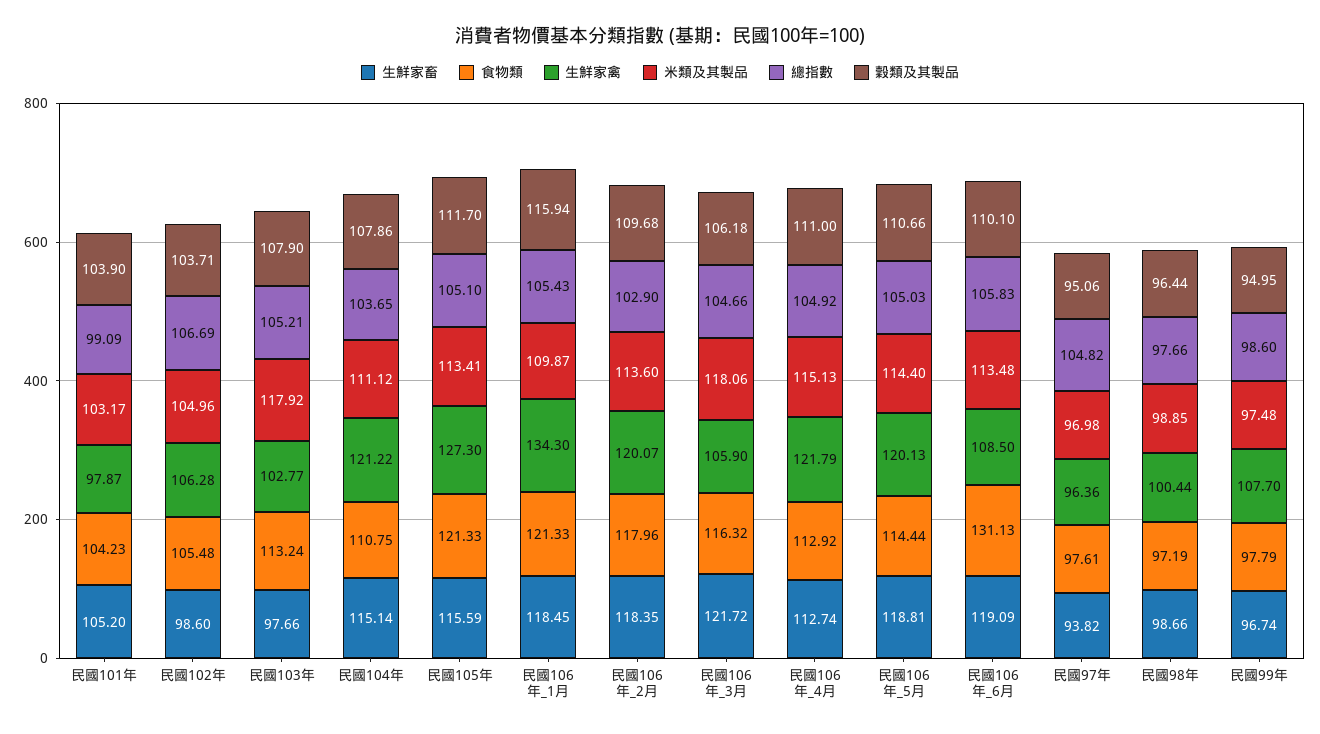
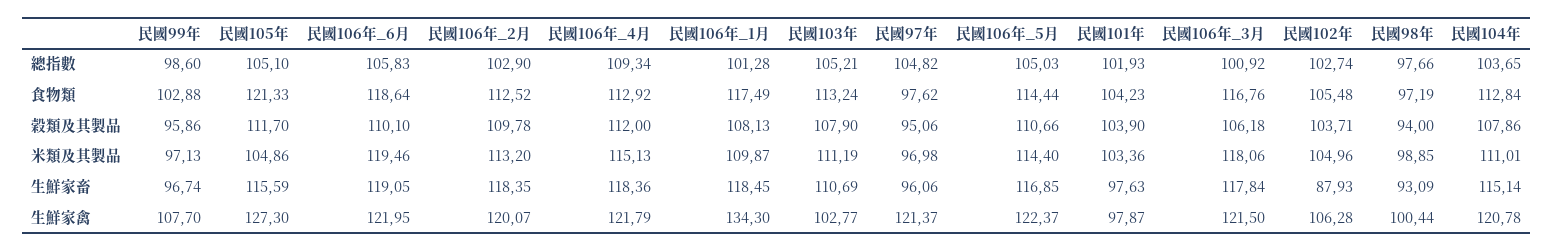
生鮮家畜, 民國101年: 105.2 -> 97.63
米類及其製品, 民國101年: 103.17 -> 103.36
總指數, 民國101年: 99.09 -> 101.93
生鮮家畜, 民國102年: 98.6 -> 87.93
總指數, 民國102年: 106.69 -> 102.74
生鮮家畜, 民國103年: 97.66 -> 110.69
米類及其製品, 民國103年: 117.92 -> 111.19
食物類, 民國104年: 110.75 -> 112.84
生鮮家禽, 民國104年: 121.22 -> 120.78
米類及其製品, 民國104年: 111.12 -> 111.01
米類及其製品, 民國105年: 113.41 -> 104.86
食物類, 民國106年_1月: 121.33 -> 117.49
總指數, 民國106年_1月: 105.43 -> 101.28
穀類及其製品, 民國106年_1月: 115.94 -> 108.13
食物類, 民國106年_2月: 117.96 -> 112.52
米類及其製品, 民國106年_2月: 113.6 -> 113.2
穀類及其製品, 民國106年_2月: 109.68 -> 109.78
生鮮家畜, 民國106年_3月: 121.72 -> 117.84
食物類, 民國106年_3月: 116.32 -> 116.76
生鮮家禽, 民國106年_3月: 105.9 -> 121.5
總指數, 民國106年_3月: 104.66 -> 100.92
生鮮家畜, 民國106年_4月: 112.74 -> 118.36
總指數, 民國106年_4月: 104.92 -> 109.34
穀類及其製品, 民國106年_4月: 111 -> 112
生鮮家畜, 民國106年_5月: 118.81 -> 116.85
生鮮家禽, 民國106年_5月: 120.13 -> 122.37
生鮮家畜, 民國106年_6月: 119.09 -> 119.05
食物類, 民國106年_6月: 131.13 -> 118.64
生鮮家禽, 民國106年_6月: 108.5 -> 121.95
米類及其製品, 民國106年_6月: 113.48 -> 119.46
生鮮家畜, 民國97年: 93.82 -> 96.06
食物類, 民國97年: 97.61 -> 97.62
生鮮家禽, 民國97年: 96.36 -> 121.37
生鮮家畜, 民國98年: 98.66 -> 93.09
穀類及其製品, 民國98年: 96.44 -> 94
食物類, 民國99年: 97.79 -> 102.88
米類及其製品, 民國99年: 97.48 -> 97.13
穀類及其製品, 民國99年: 94.95 -> 95.86

